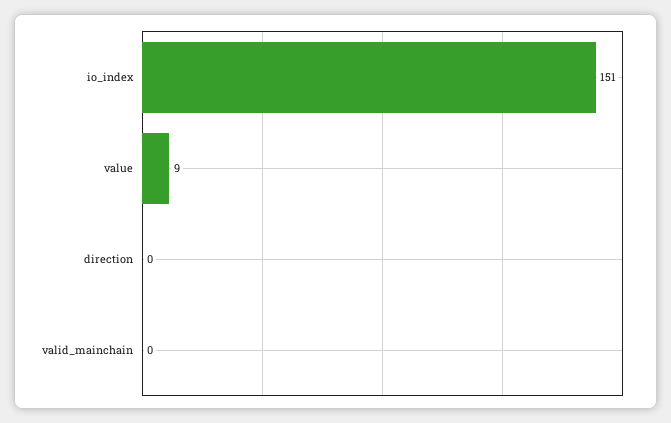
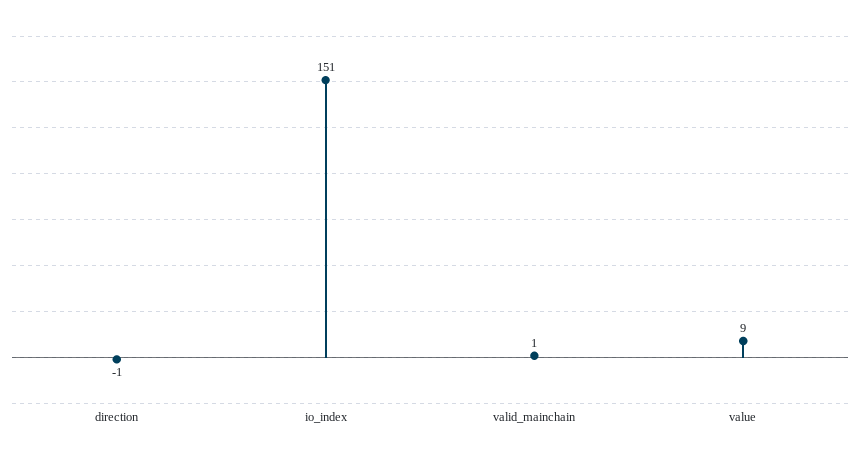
direction: 0 -> -1
valid_mainchain: 0 -> 1

